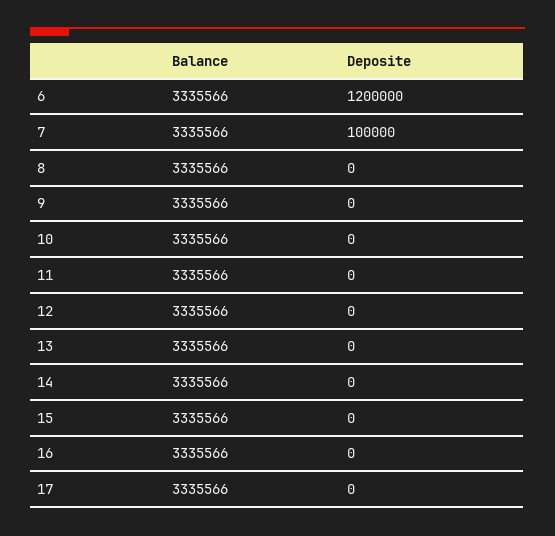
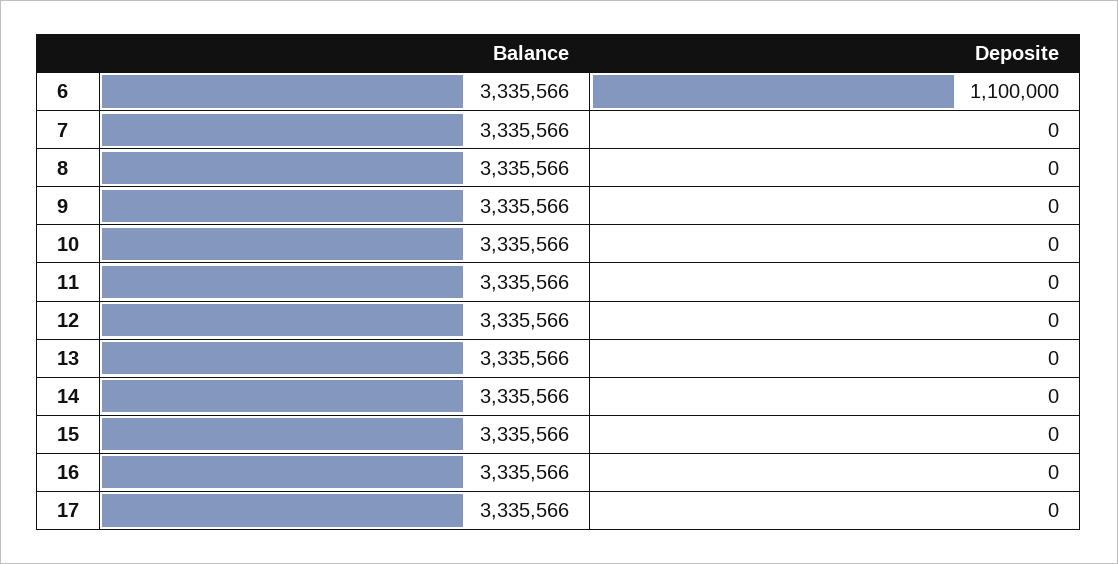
Deposite, 6: 1200000 -> 1100000
Deposite, 7: 100000 -> 0

